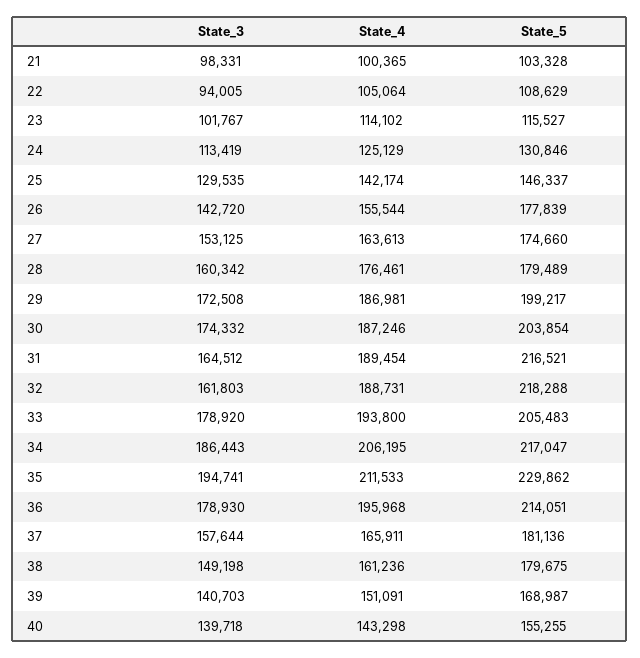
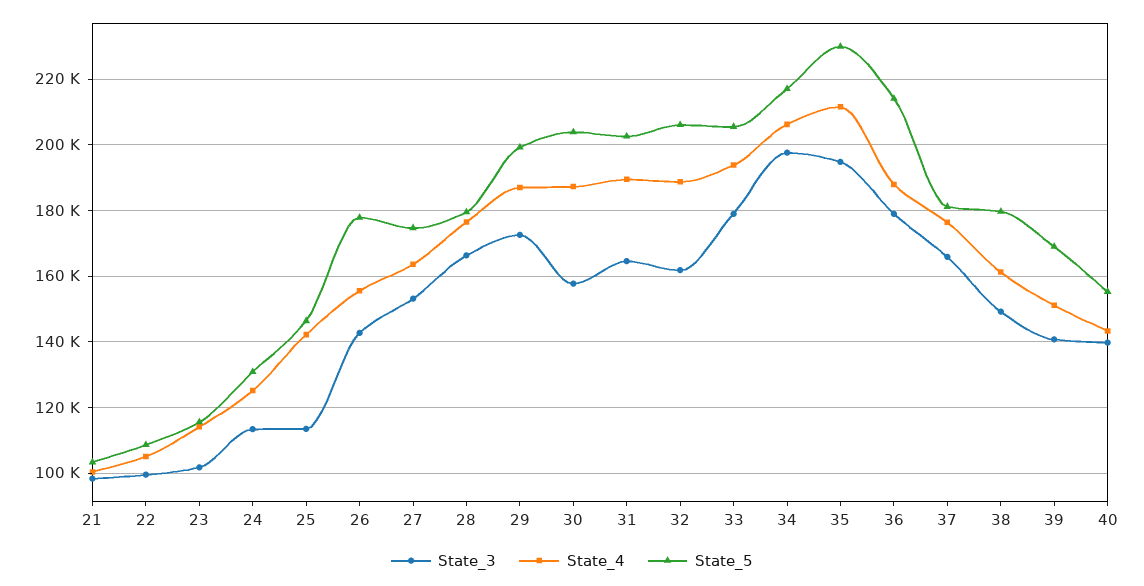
State_3, 22: 94005 -> 100000
State_3, 25: 129535 -> 114000
State_3, 28: 160342 -> 166000
State_3, 30: 174332 -> 158000
State_5, 31: 216521 -> 202000
State_5, 32: 218288 -> 206000
State_3, 34: 186443 -> 198000
State_4, 36: 195968 -> 188000
State_3, 37: 157644 -> 166000
State_4, 37: 165911 -> 176000

